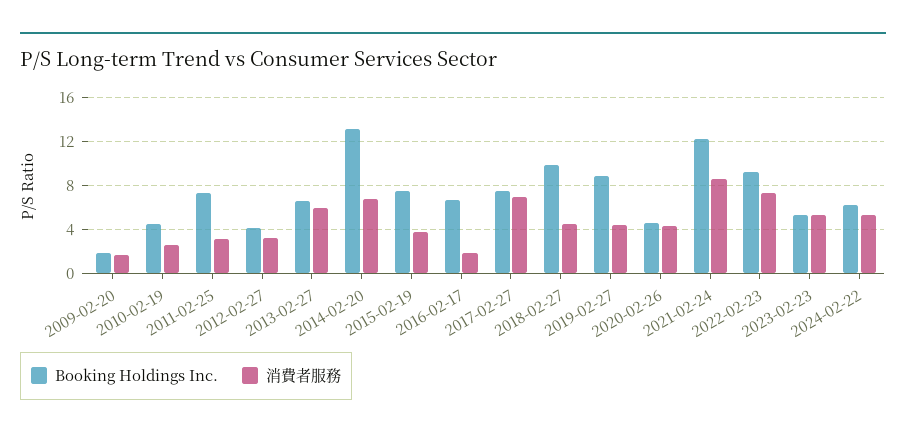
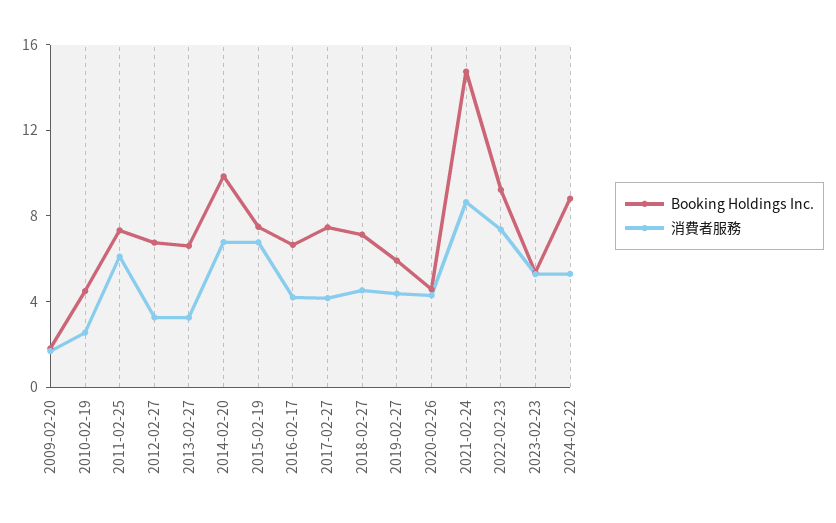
消費者服務, 2011-02-25: 3 -> 6
Booking Holdings Inc., 2012-02-27: 4 -> 7
消費者服務, 2013-02-27: 6 -> 3
Booking Holdings Inc., 2014-02-20: 13 -> 10
消費者服務, 2015-02-19: 4 -> 7
消費者服務, 2016-02-17: 2 -> 4
消費者服務, 2017-02-27: 7 -> 4
Booking Holdings Inc., 2018-02-27: 10 -> 7
Booking Holdings Inc., 2019-02-27: 9 -> 6
Booking Holdings Inc., 2021-02-24: 12 -> 15
Booking Holdings Inc., 2024-02-22: 6 -> 9

